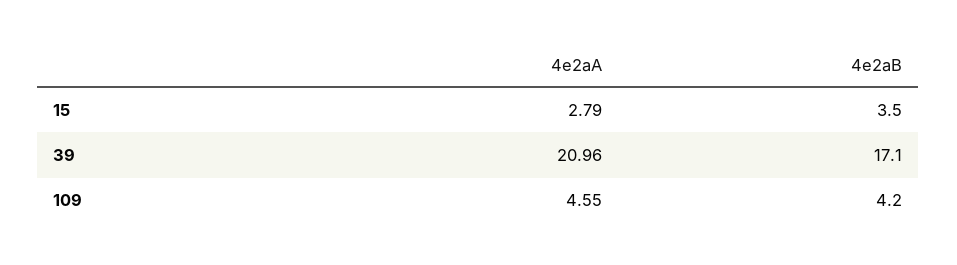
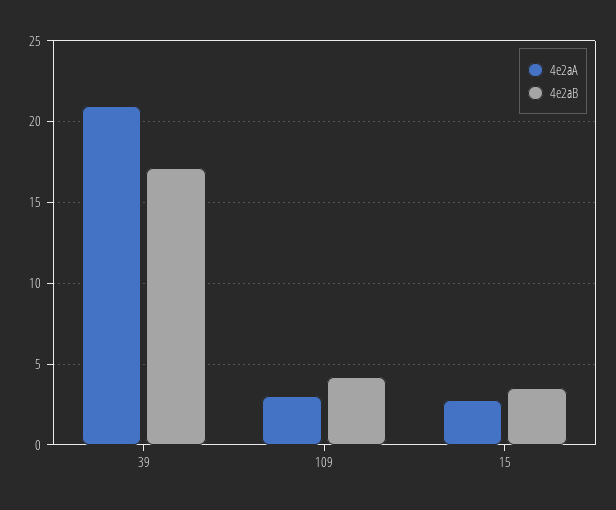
4e2aA, 109: 4.55 -> 3

